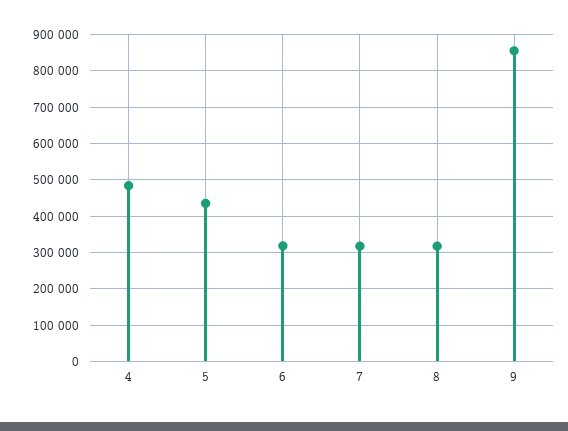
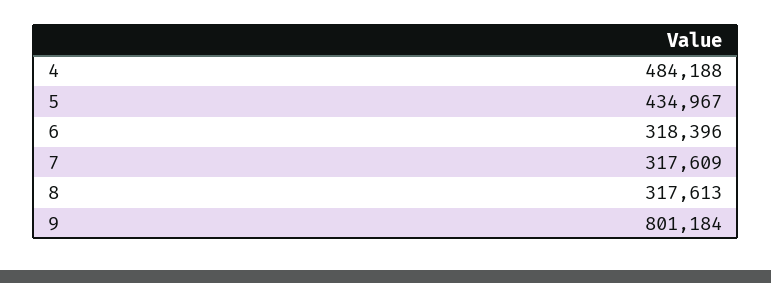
9: 860000 -> 801184

